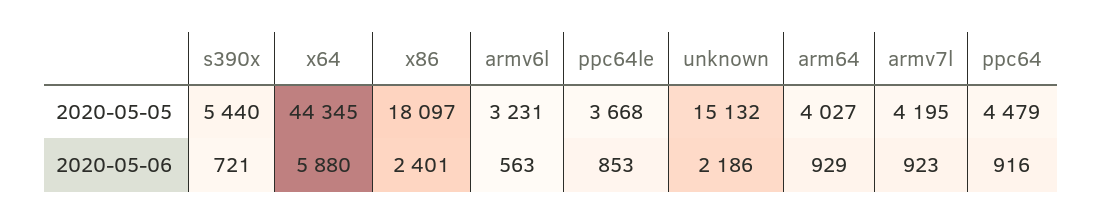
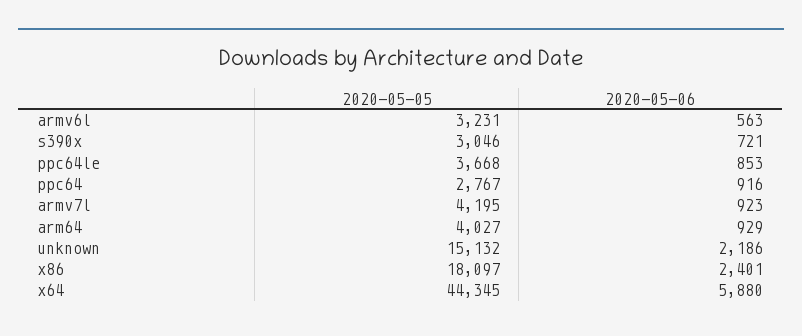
s390x, 2020-05-05: 5440 -> 3046
ppc64, 2020-05-05: 4479 -> 2767

